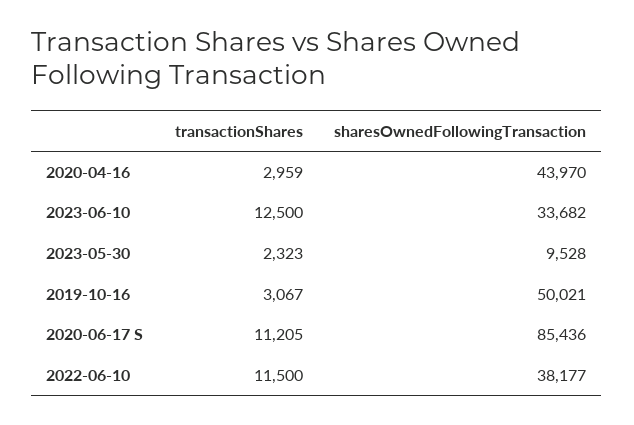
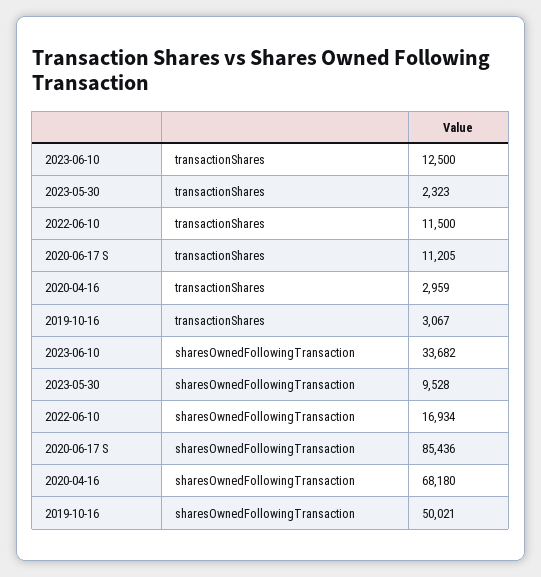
sharesOwnedFollowingTransaction, 2020-04-16: 43970 -> 68180
sharesOwnedFollowingTransaction, 2022-06-10: 38177 -> 16934

